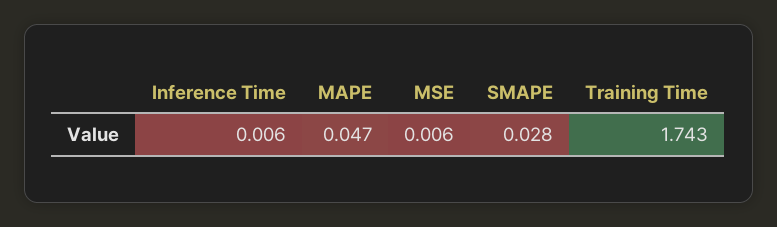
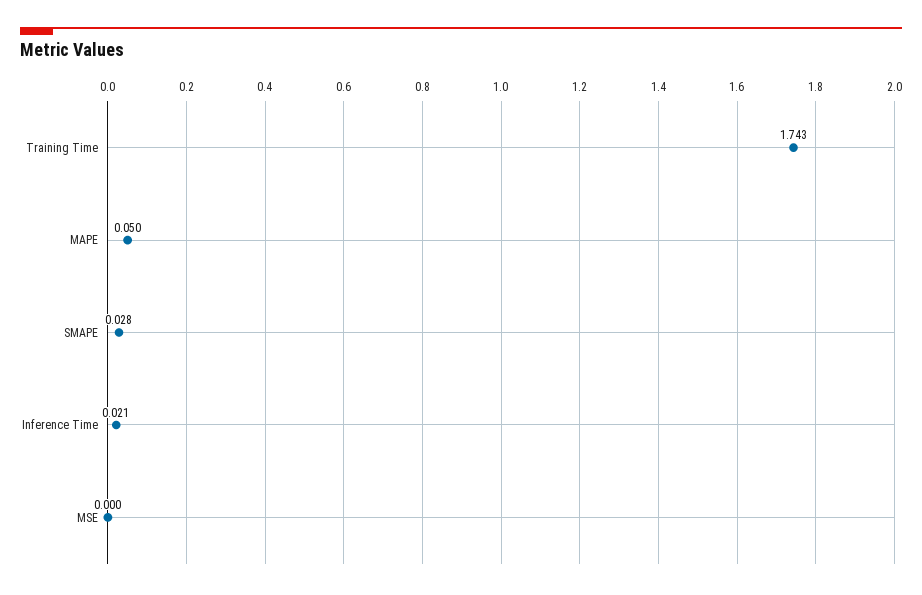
Inference Time: 0.006 -> 0.021
MAPE: 0.047 -> 0.05
MSE: 0.006 -> 0

